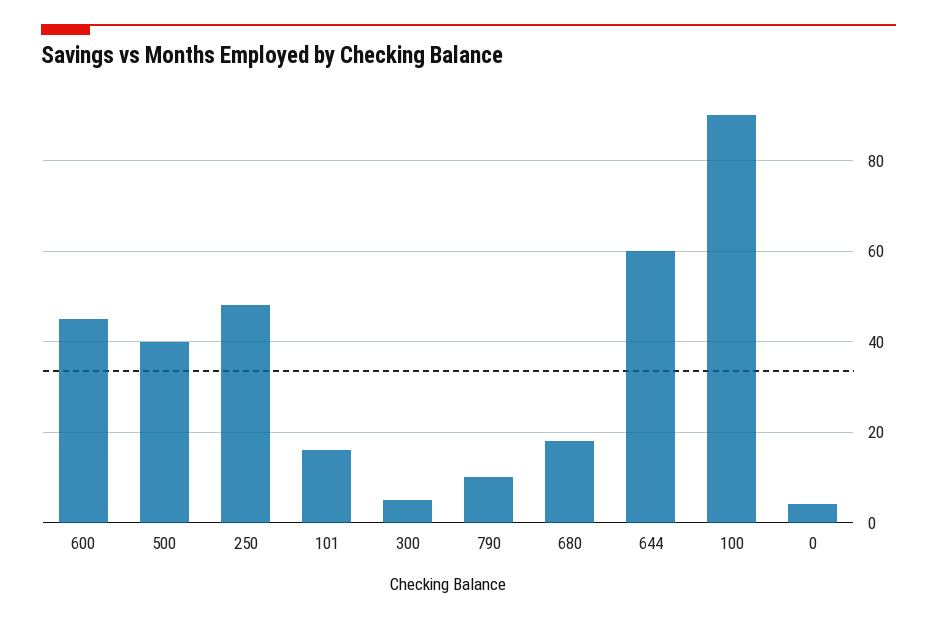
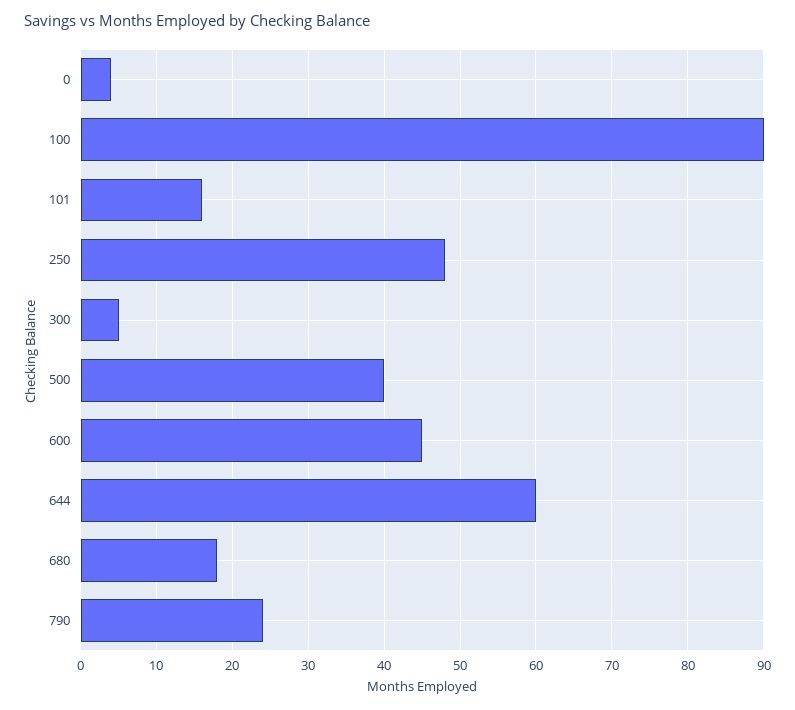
790: 10 -> 24

